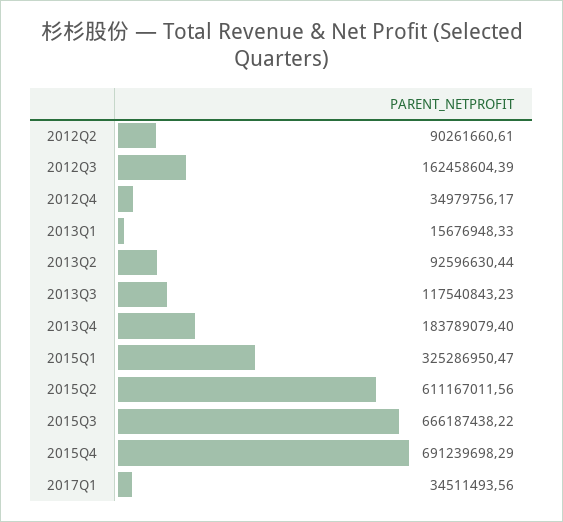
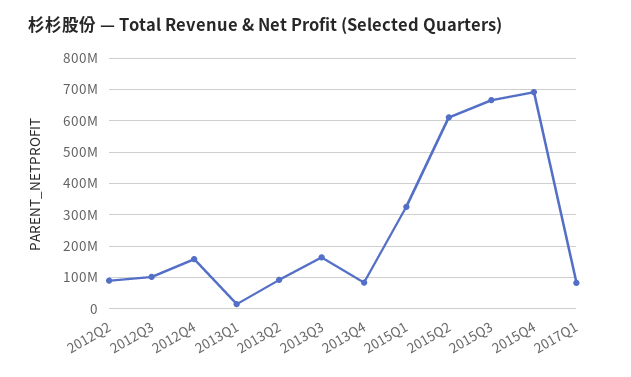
2012Q3: 162458604.39 -> 100000000
2012Q4: 34979756.17 -> 160000000
2013Q3: 117540843.23 -> 160000000
2013Q4: 183789079.4 -> 80000000
2017Q1: 34511493.56 -> 80000000

